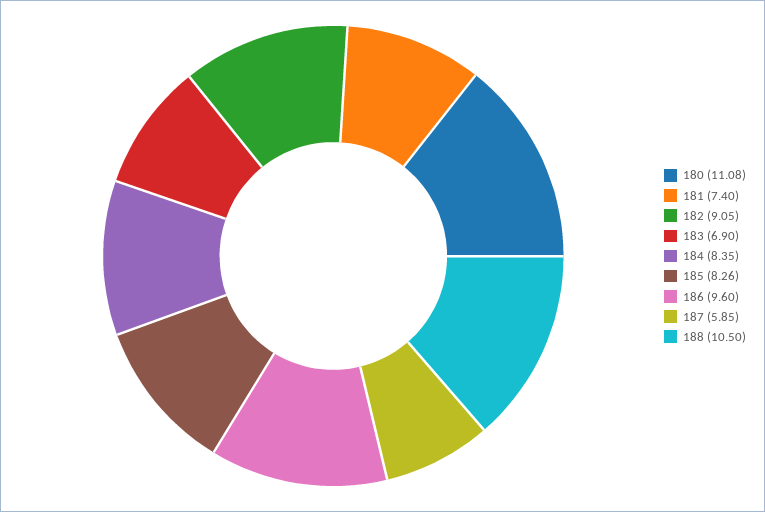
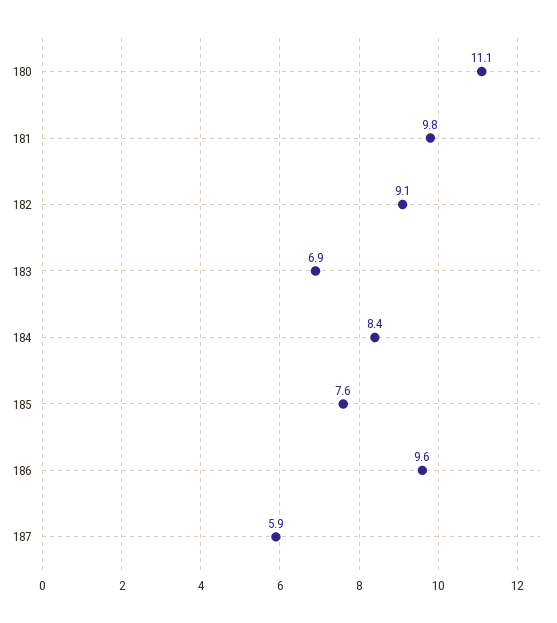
181: 7.4 -> 9.8
185: 8.26 -> 7.6
188: 10.5 -> none

